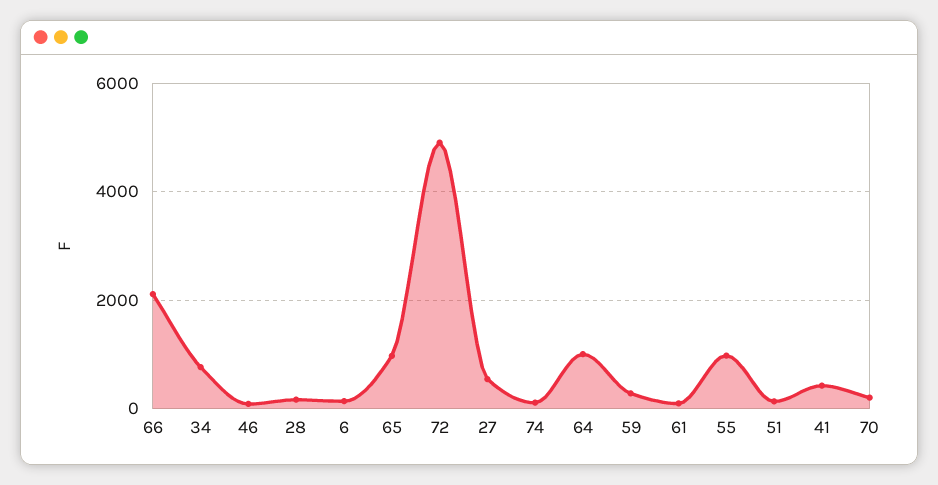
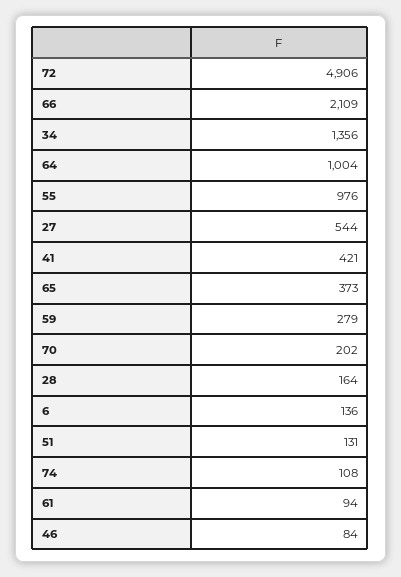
34: 800 -> 1356
65: 1000 -> 373

